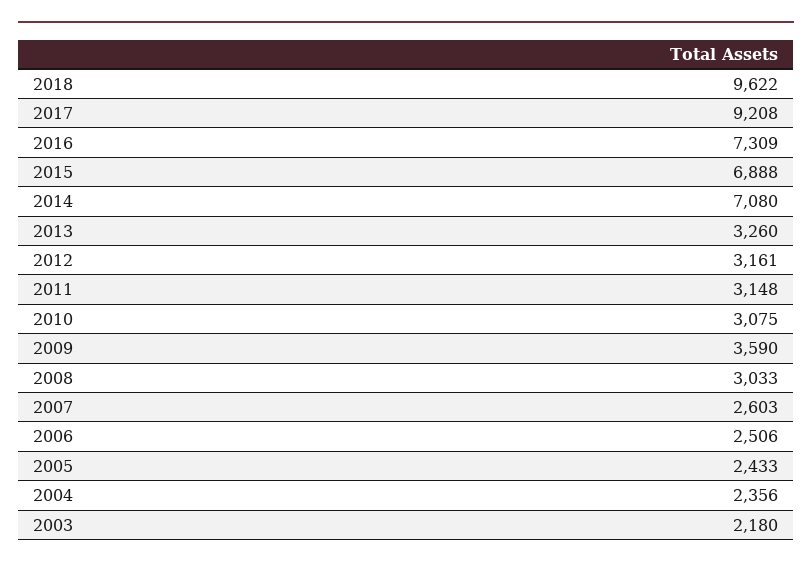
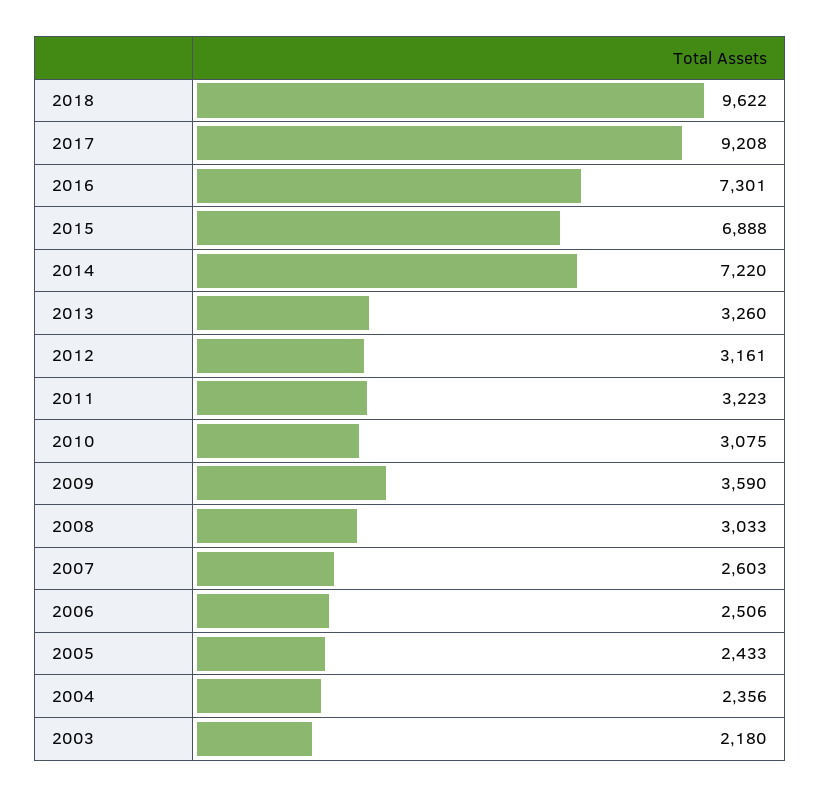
2016: 7309 -> 7301
2014: 7080 -> 7220
2011: 3148 -> 3223

